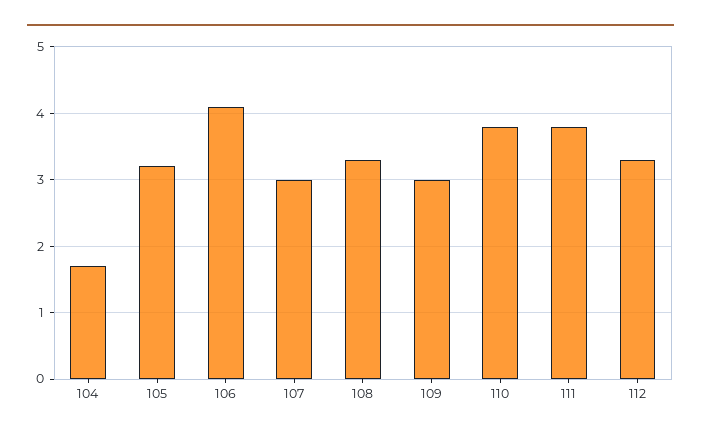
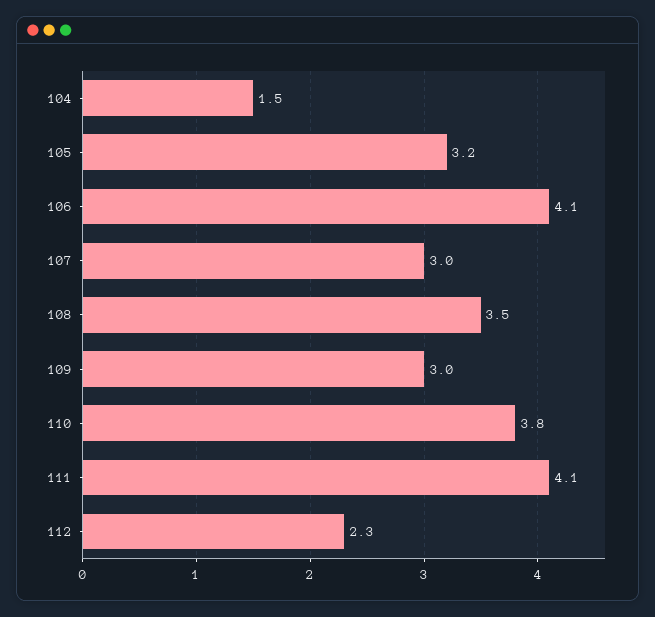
104: 1.7 -> 1.5
108: 3.3 -> 3.5
111: 3.8 -> 4.1
112: 3.3 -> 2.3

